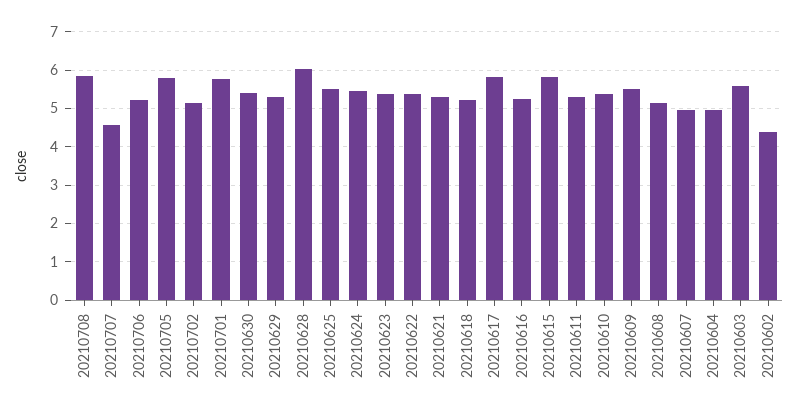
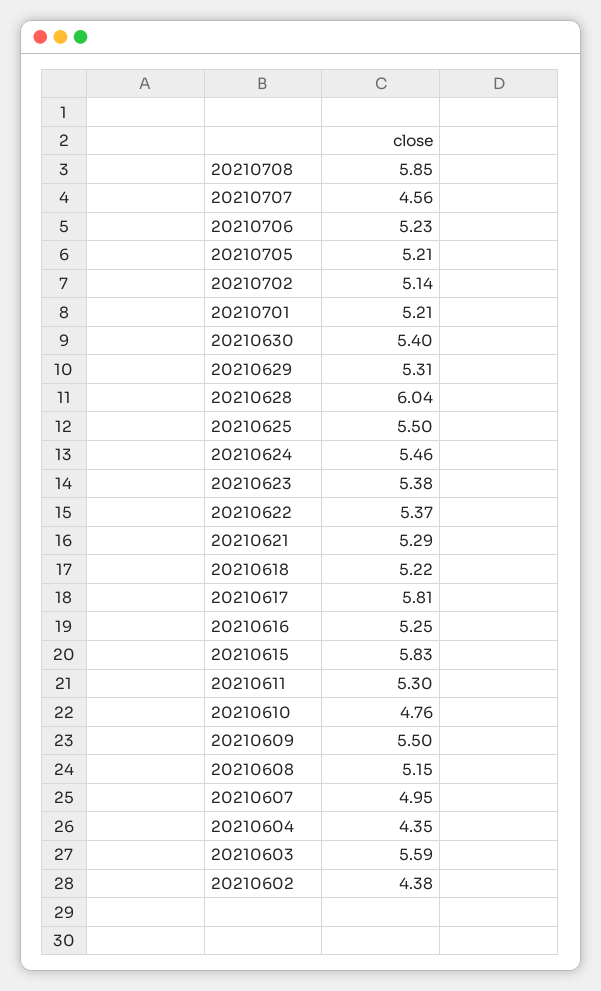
20210705: 5.8 -> 5.21
20210701: 5.8 -> 5.21
20210610: 5.4 -> 4.76
20210604: 5 -> 4.35

